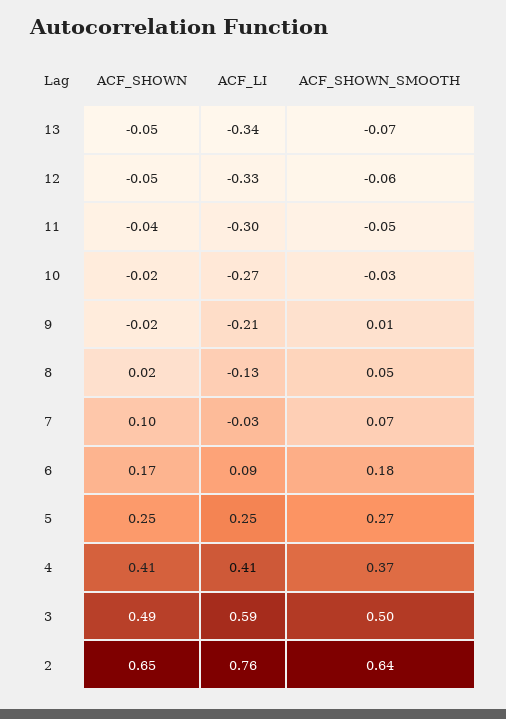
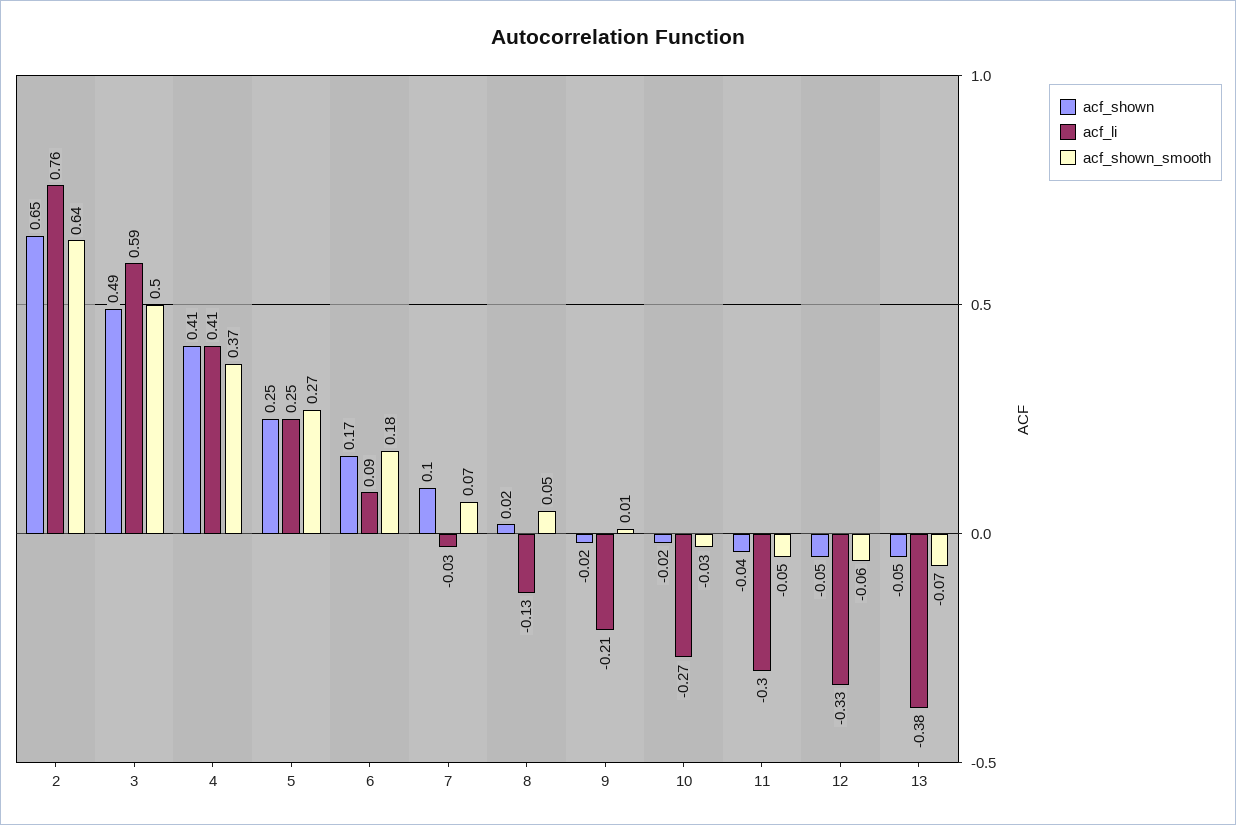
ACF_LI, 13: -0.34 -> -0.38

